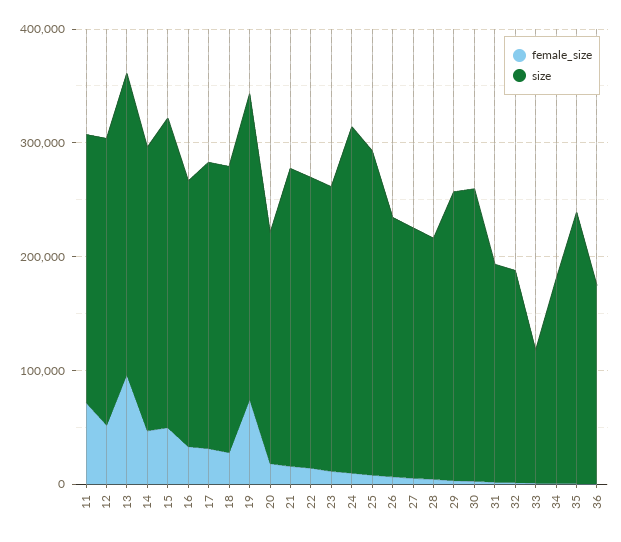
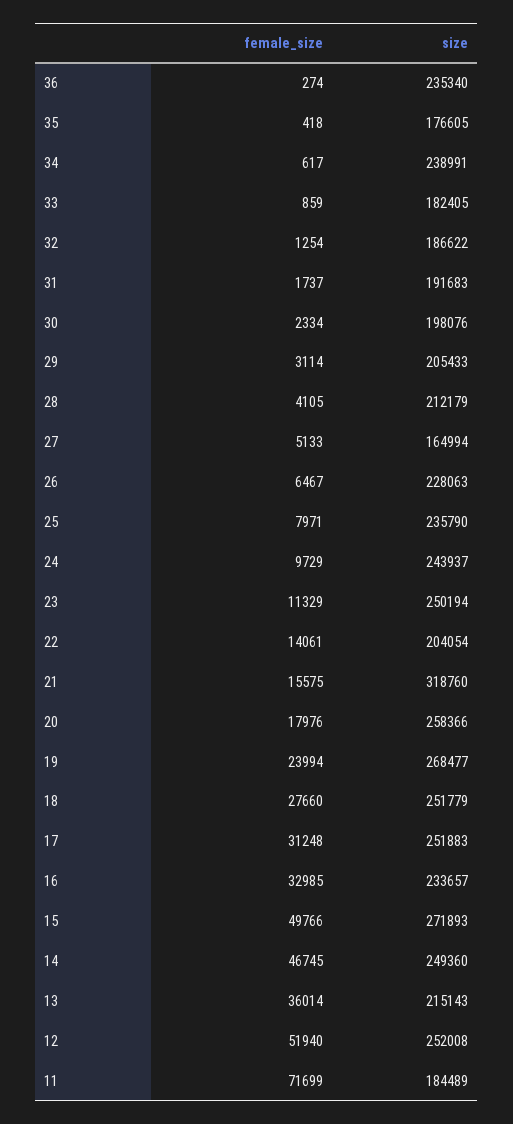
size, 11: 240000 -> 184489
female_size, 13: 100000 -> 36014
size, 13: 260000 -> 215143
female_size, 19: 80000 -> 23994
size, 20: 200000 -> 258366
size, 21: 260000 -> 318760
size, 22: 260000 -> 204054
size, 24: 300000 -> 243937
size, 25: 280000 -> 235790
size, 27: 220000 -> 164994
size, 29: 260000 -> 205433
size, 30: 260000 -> 198076
size, 33: 120000 -> 182405
size, 34: 180000 -> 238991
size, 35: 240000 -> 176605
size, 36: 180000 -> 235340

